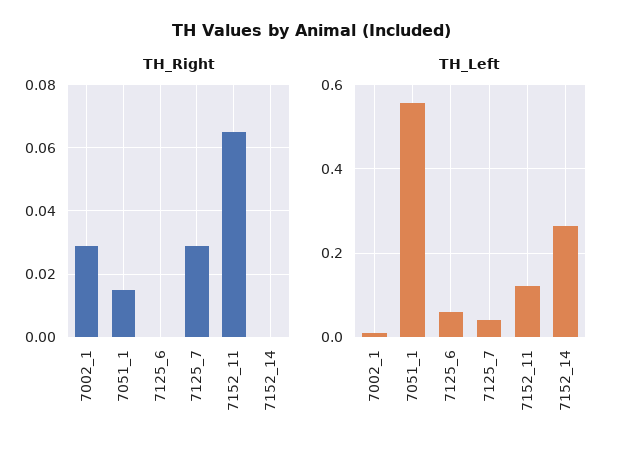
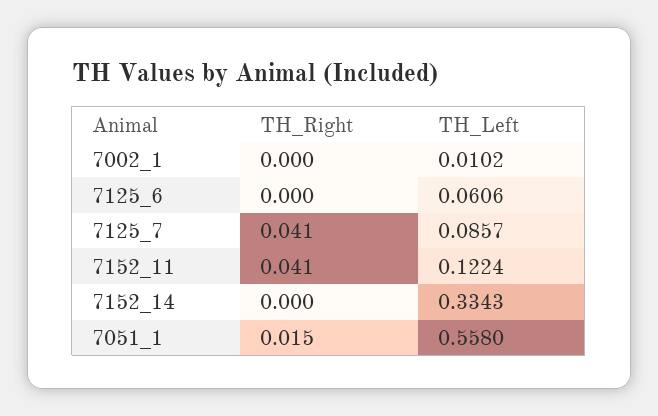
TH_Right, 7002_1: 0.03 -> 0
TH_Right, 7125_7: 0.03 -> 0.041
TH_Right, 7152_11: 0.065 -> 0.041
TH_Left, 7125_7: 0.04 -> 0.0857
TH_Left, 7152_14: 0.26 -> 0.3343

